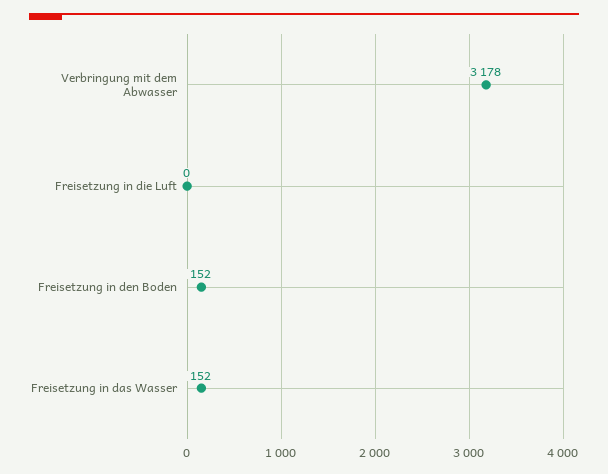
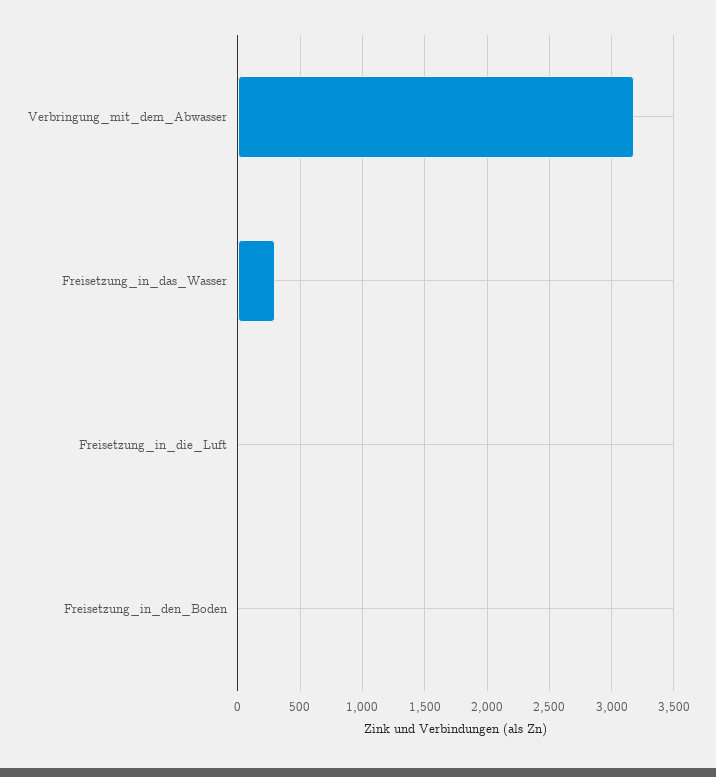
Freisetzung in den Boden: 152 -> 0
Freisetzung in das Wasser: 152 -> 300

